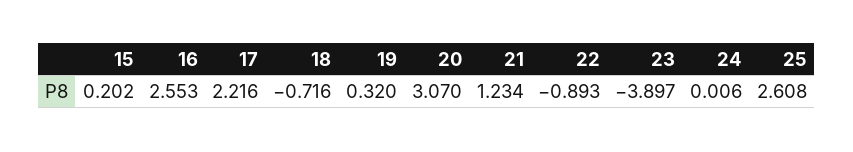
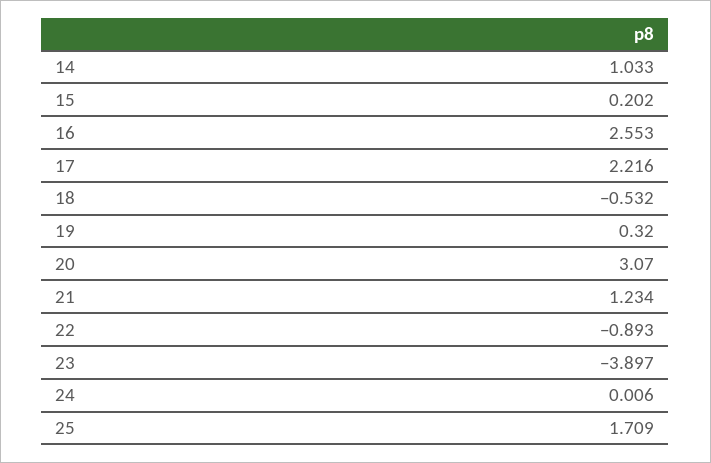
18: -0.716 -> -0.532
25: 2.608 -> 1.709
14: none -> 1.033

